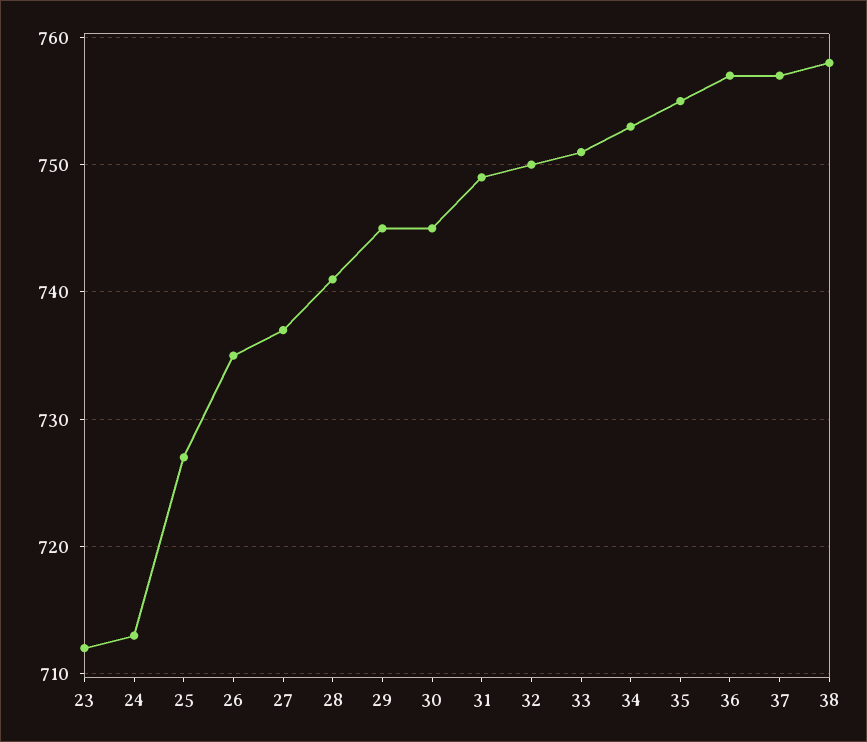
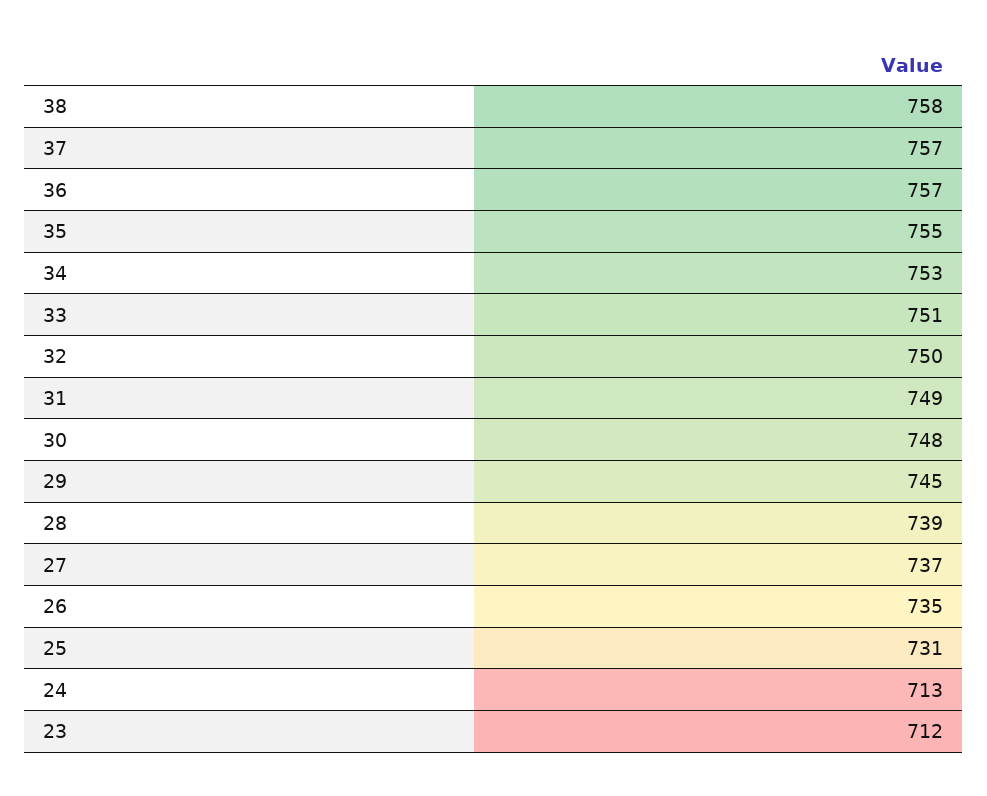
25: 727 -> 731
28: 741 -> 739
30: 745 -> 748

